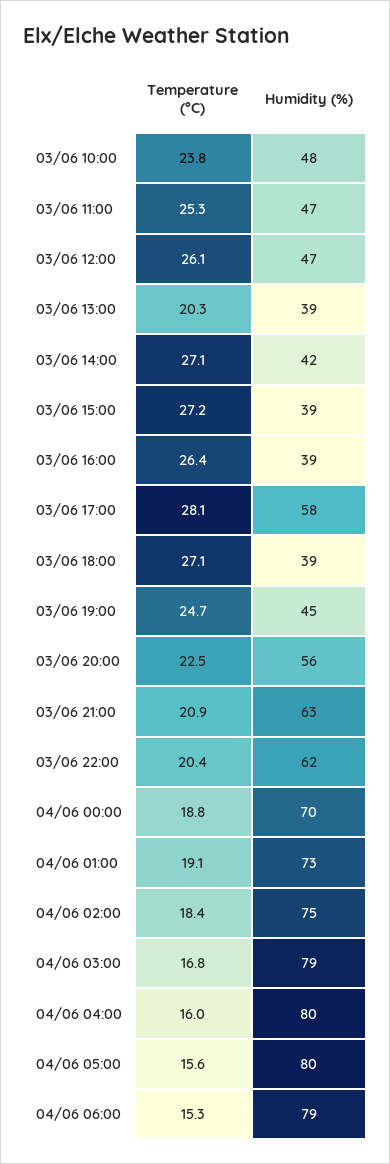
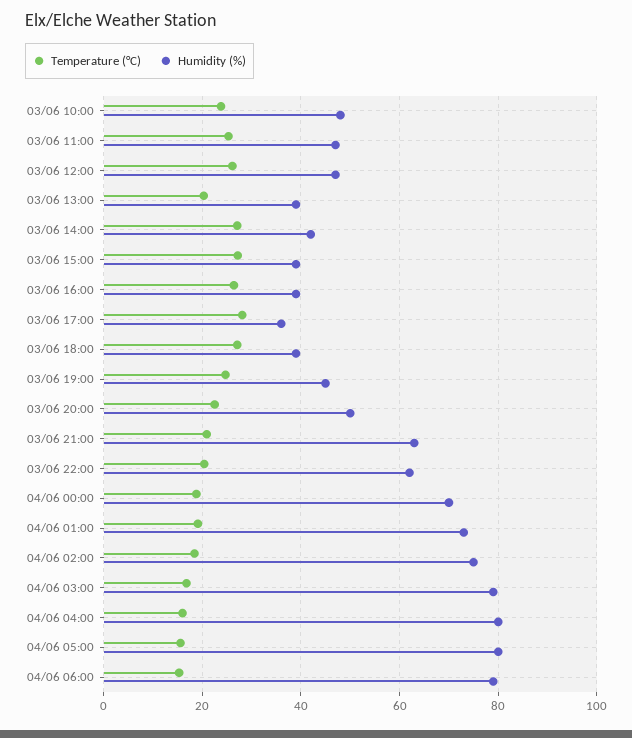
Humidity (%), 03/06 17:00: 58 -> 36
Humidity (%), 03/06 20:00: 56 -> 50

